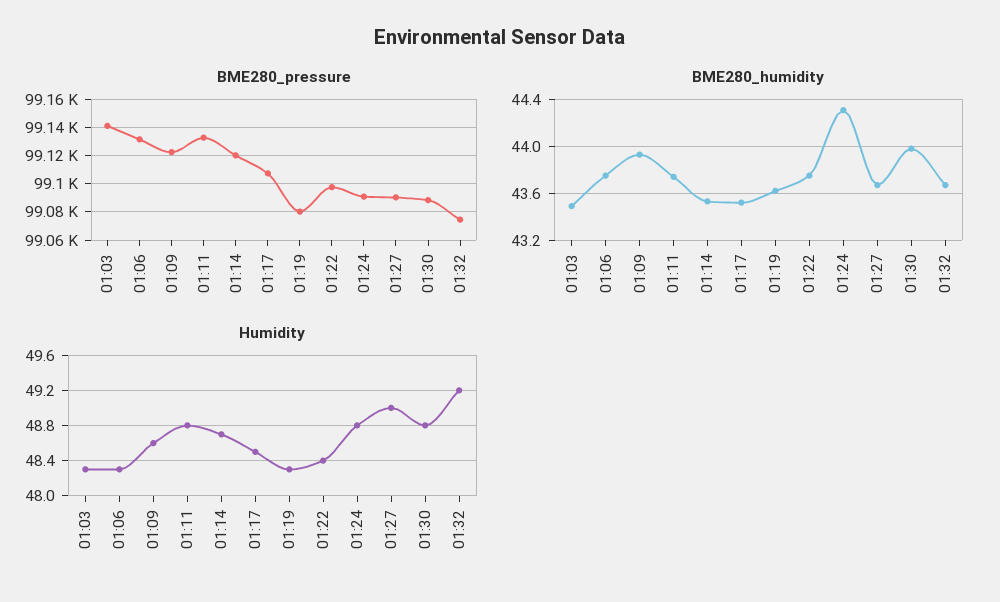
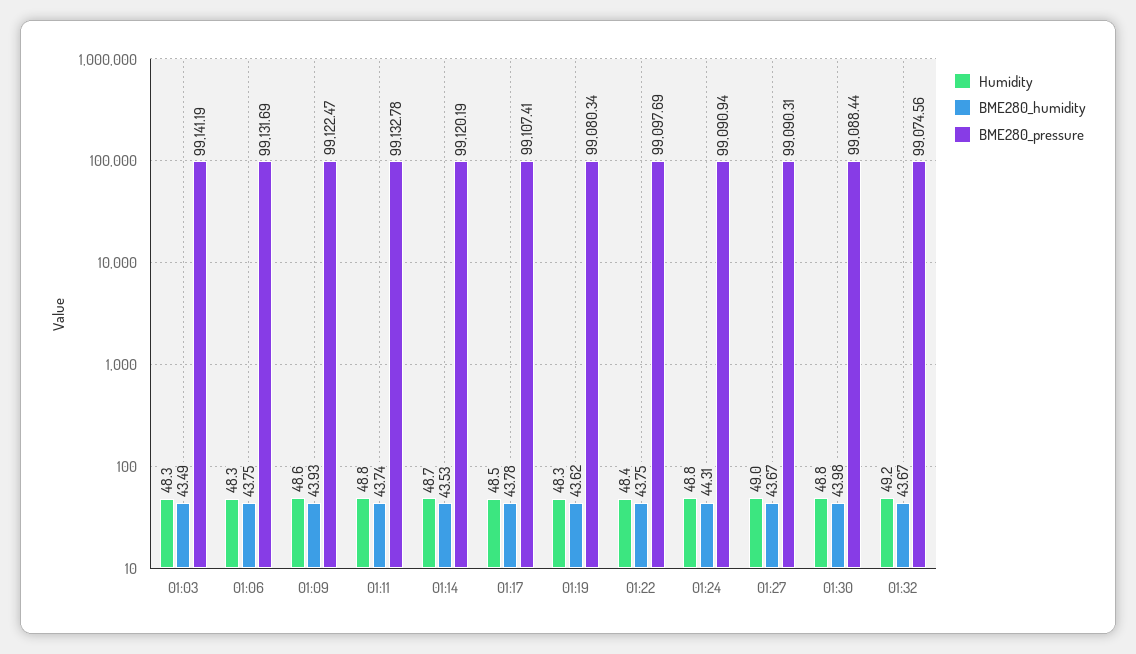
BME280_humidity, 01:17: 43.5 -> 43.78

